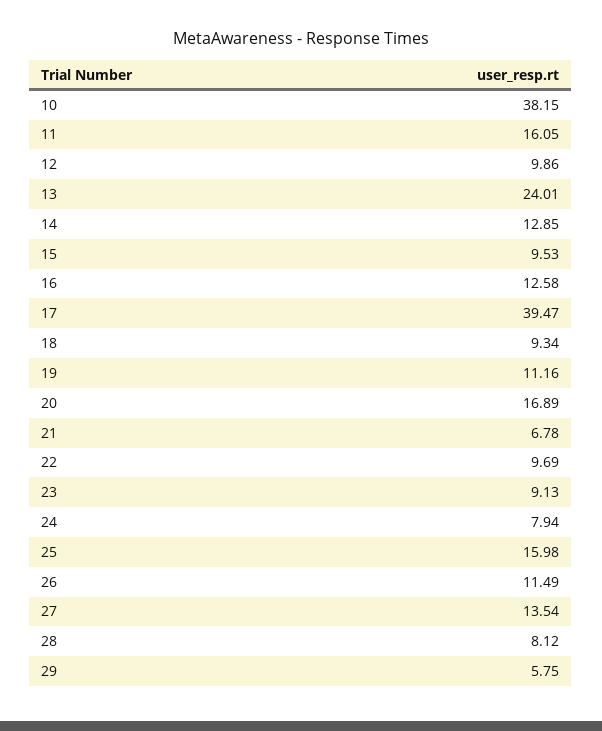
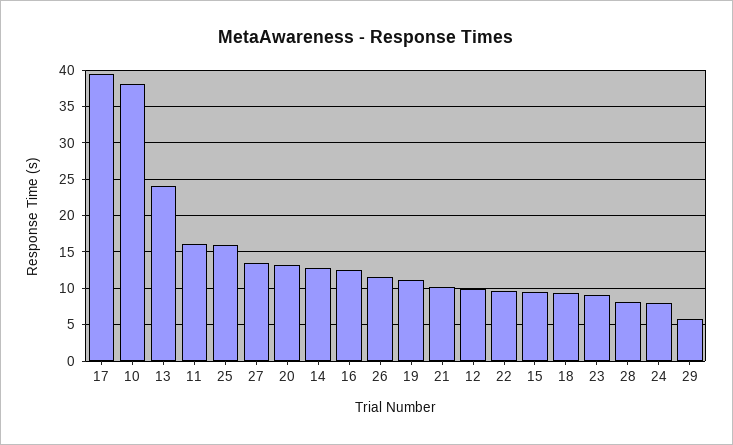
20: 16.89 -> 13
21: 6.78 -> 10

